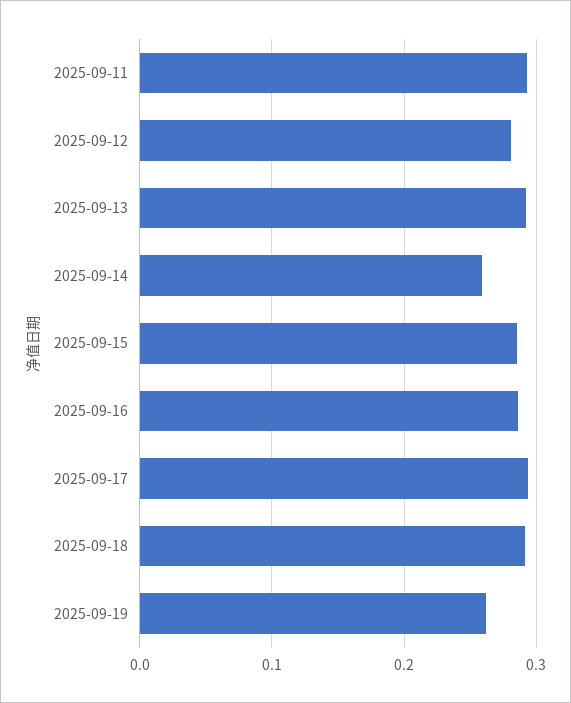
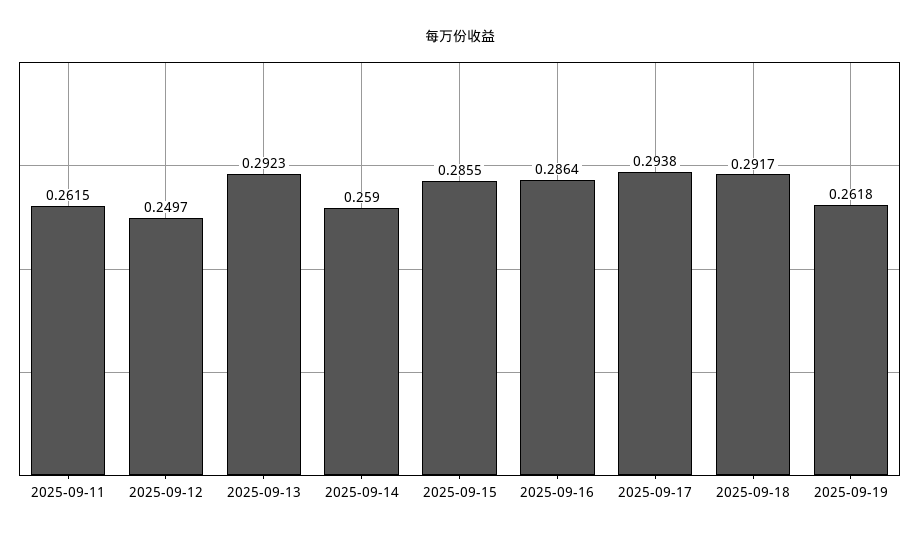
2025-09-11: 0.29 -> 0.2615
2025-09-12: 0.28 -> 0.2497

